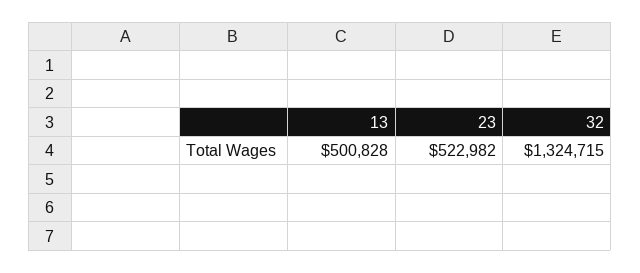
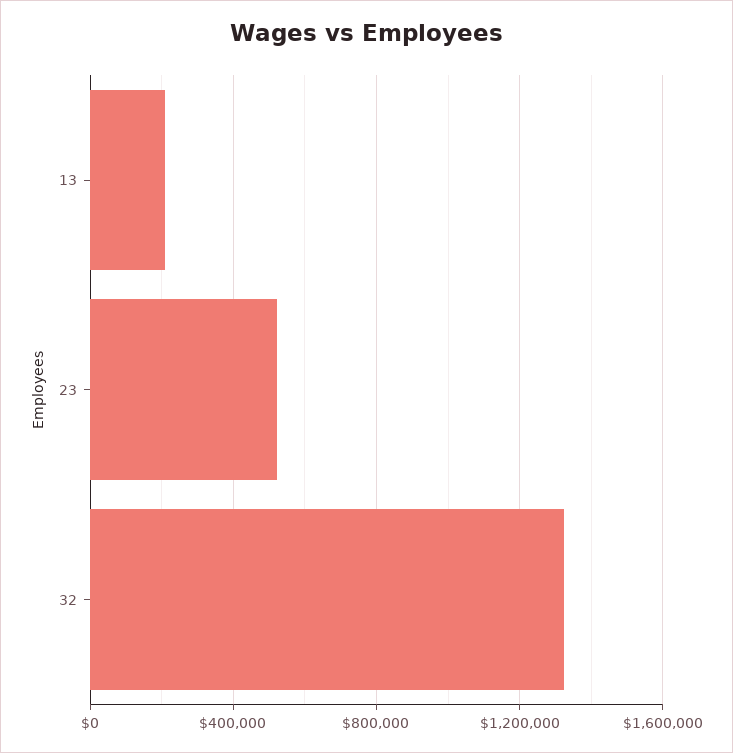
13: 500828 -> 200000

